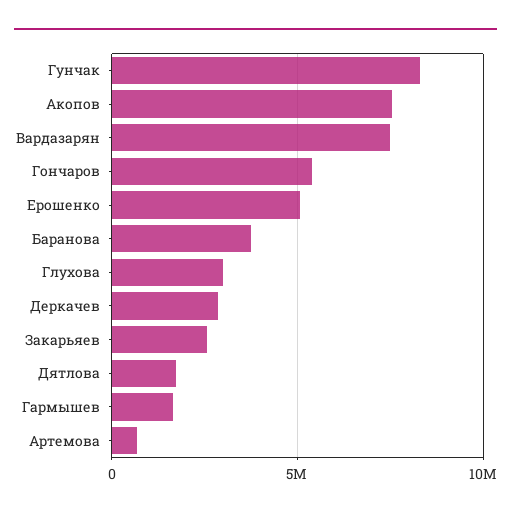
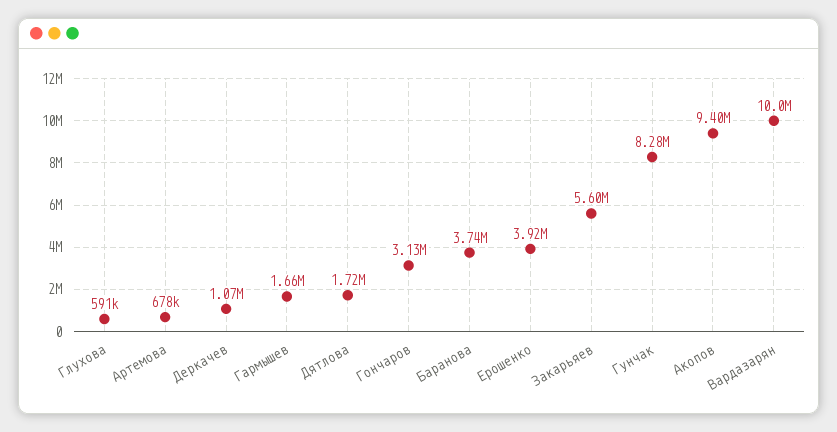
Акопов: 7500000 -> 9400000
Вардазарян: 7500000 -> 10000000
Гончаров: 5500000 -> 3130000
Ерошенко: 5000000 -> 3920000
Глухова: 3000000 -> 591000
Деркачев: 3000000 -> 1070000
Закарьяев: 2500000 -> 5600000

